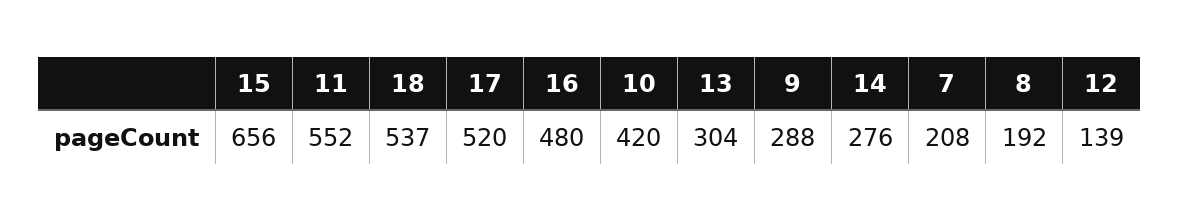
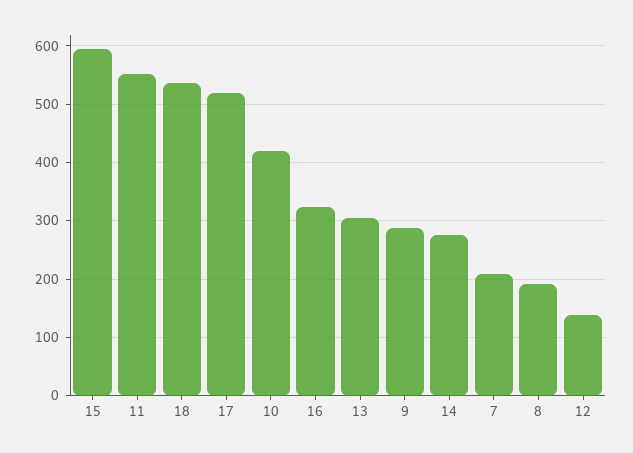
15: 656 -> 600
16: 480 -> 320

